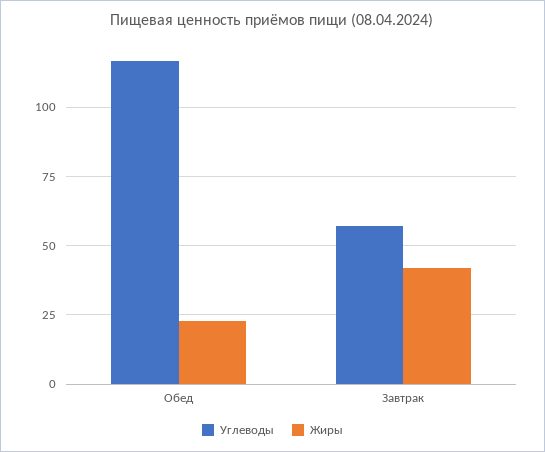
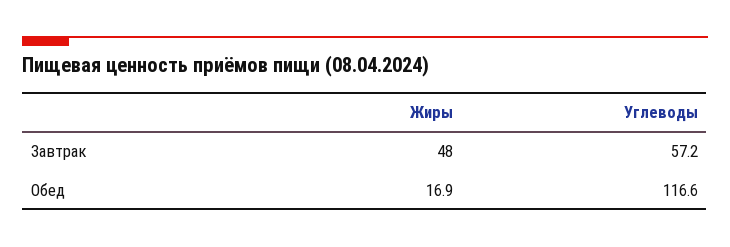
Жиры, Обед: 22.5 -> 16.9
Жиры, Завтрак: 42.5 -> 48

